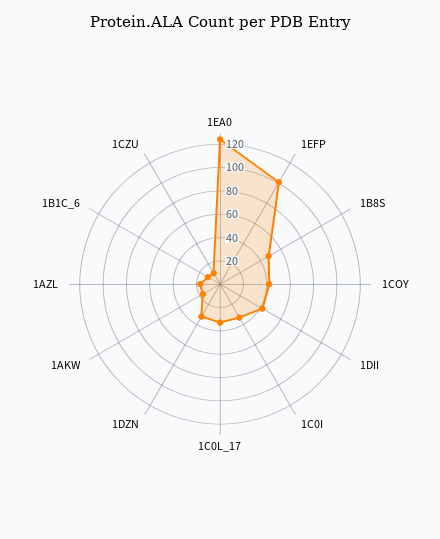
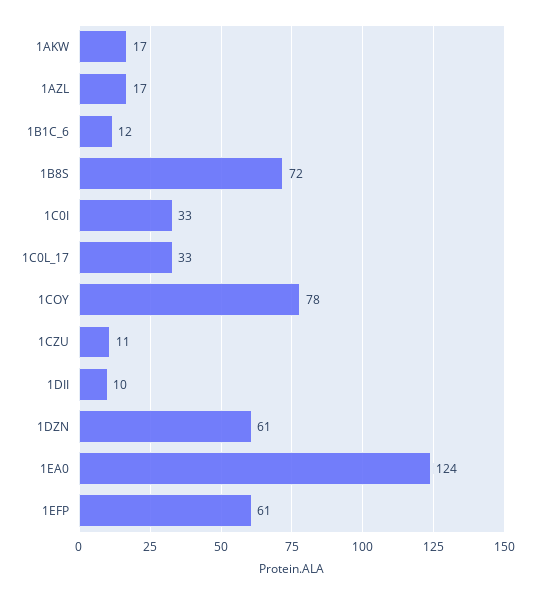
1EFP: 100 -> 61
1B8S: 50 -> 72
1COY: 40 -> 78
1DII: 40 -> 10
1DZN: 30 -> 61

